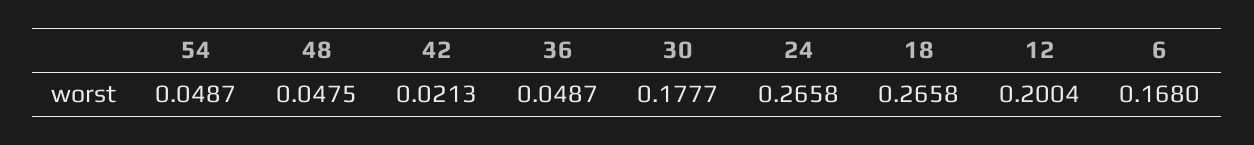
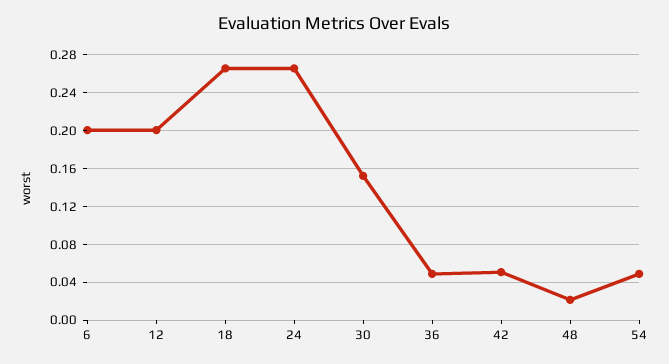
48: 0.0475 -> 0.02
42: 0.0213 -> 0.05
30: 0.1777 -> 0.15
6: 0.168 -> 0.2

